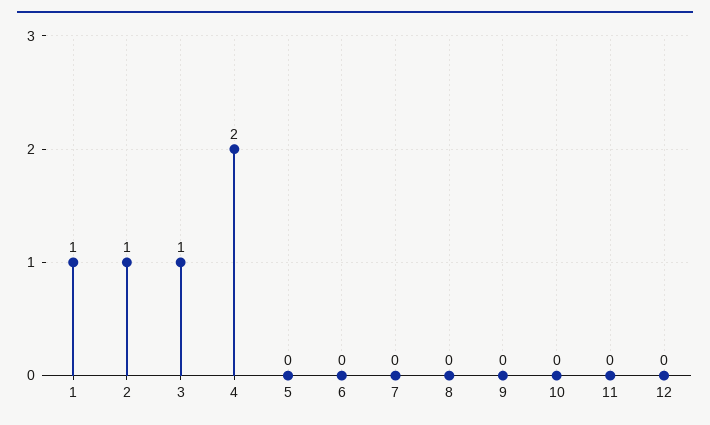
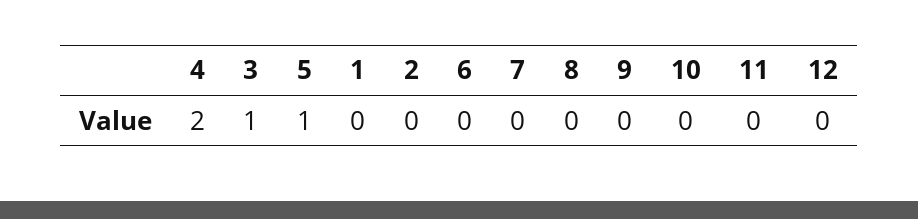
1: 1 -> 0
2: 1 -> 0
5: 0 -> 1

